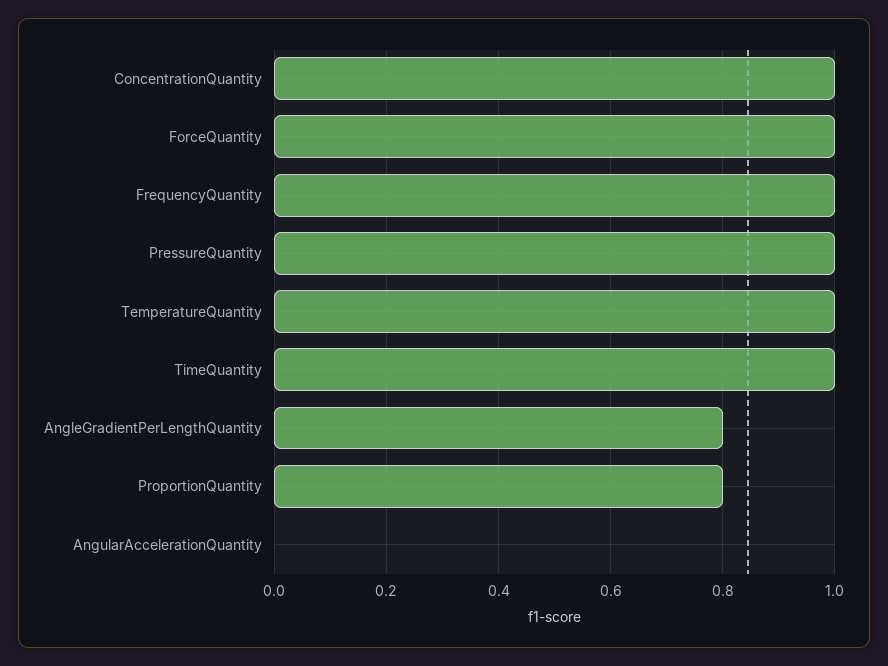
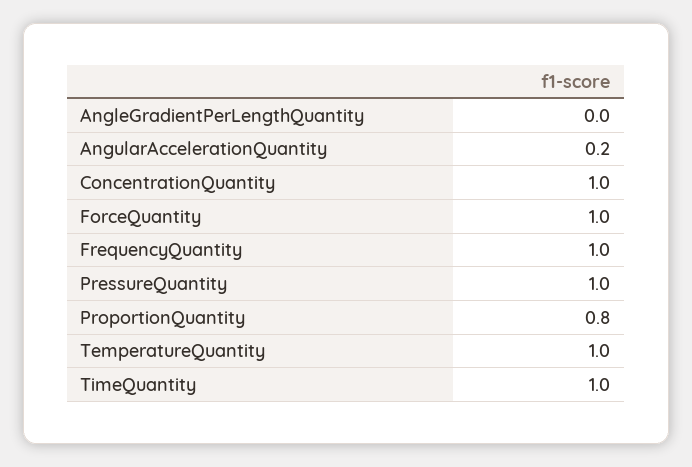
AngleGradientPerLengthQuantity: 0.8 -> 0
AngularAccelerationQuantity: 0 -> 0.2

